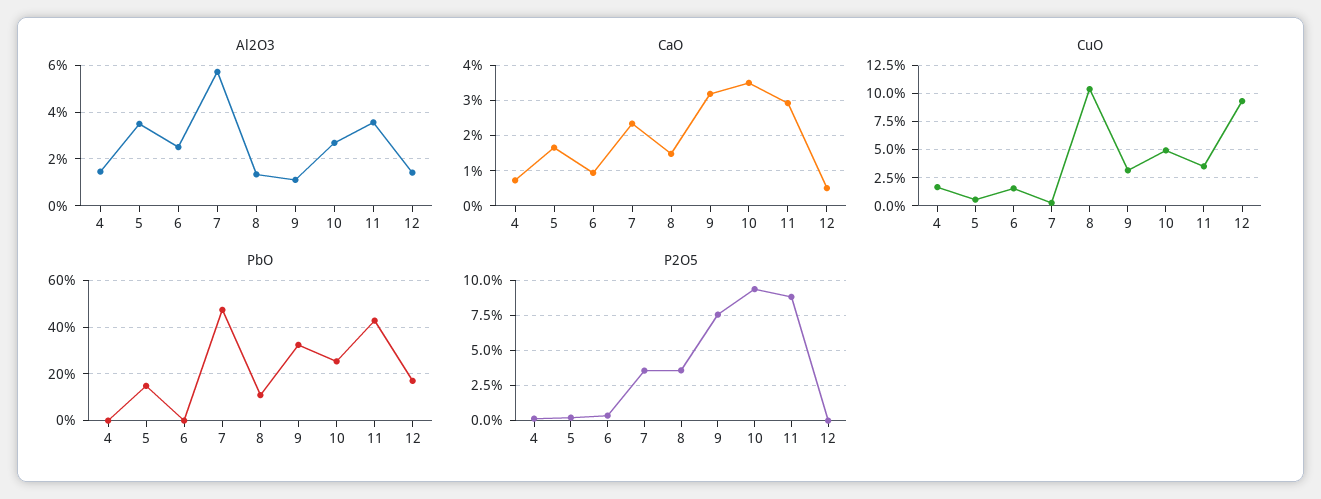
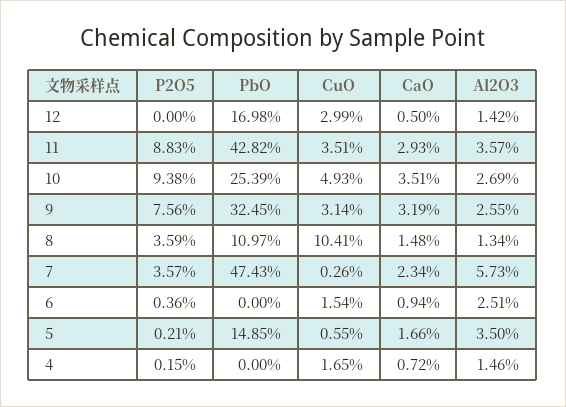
Al2O3, 9: 1 -> 2.55
CuO, 12: 10 -> 2.99

